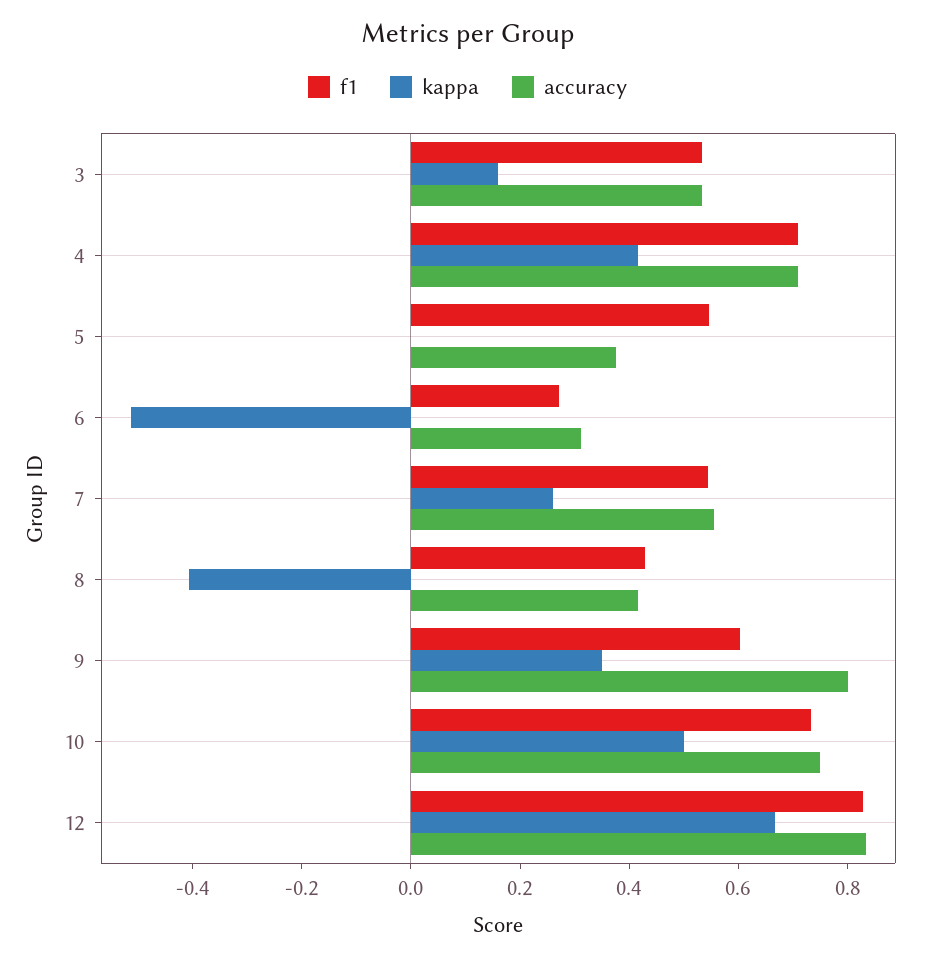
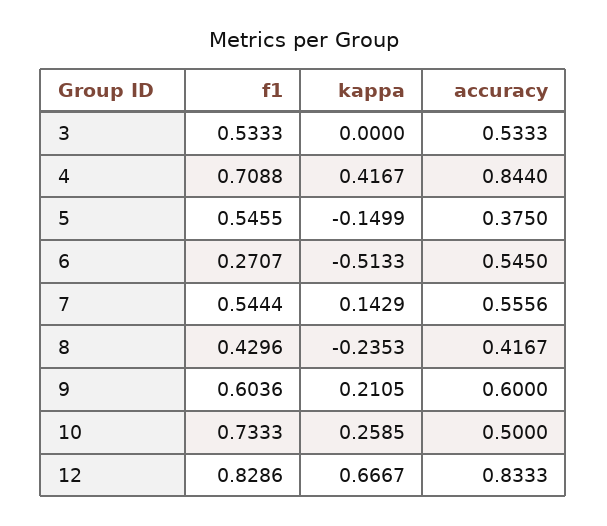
kappa, 3: 0.15 -> 0
accuracy, 4: 0.7 -> 0.844
kappa, 5: 0 -> -0.1499
accuracy, 6: 0.3 -> 0.545
kappa, 7: 0.25 -> 0.1429
kappa, 8: -0.4 -> -0.2353
kappa, 9: 0.35 -> 0.2105
accuracy, 9: 0.8 -> 0.6
kappa, 10: 0.5 -> 0.2585
accuracy, 10: 0.75 -> 0.5

